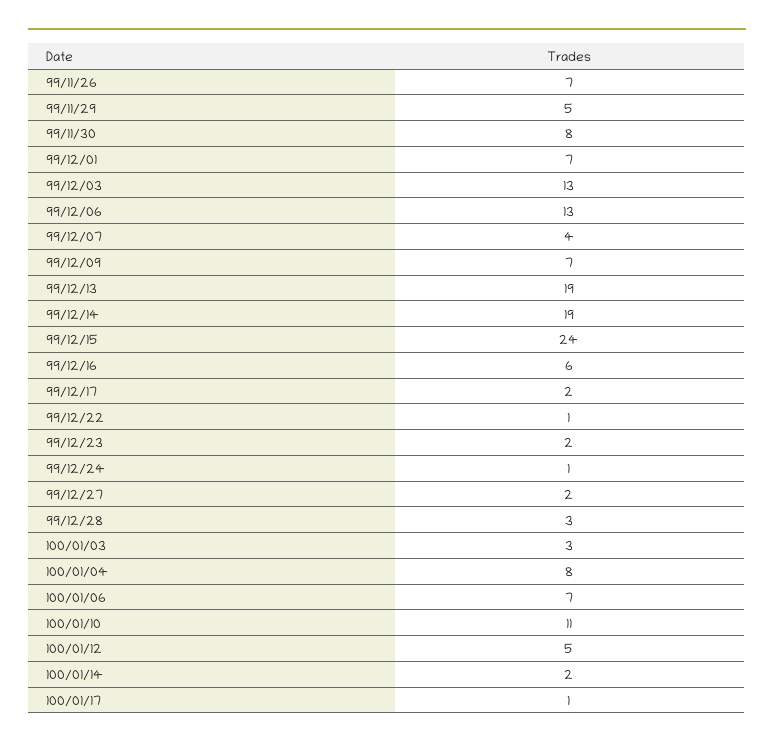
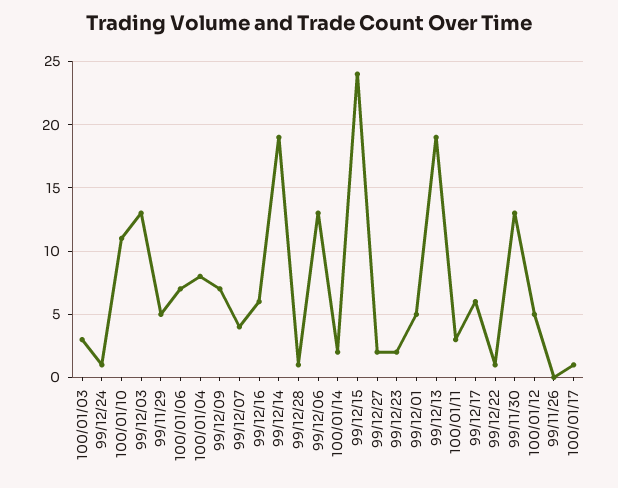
99/11/26: 7 -> 0
99/11/30: 8 -> 13
99/12/01: 7 -> 5
99/12/17: 2 -> 6
99/12/28: 3 -> 1
100/01/11: none -> 3

